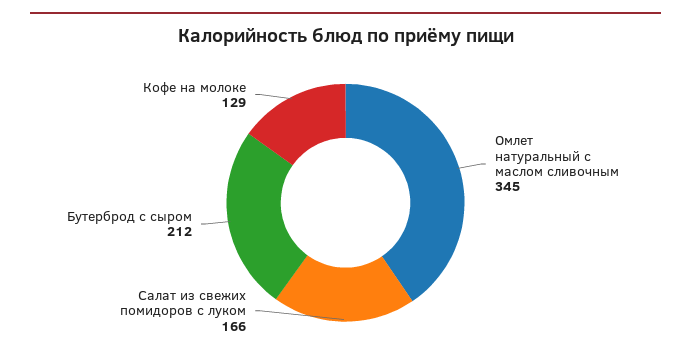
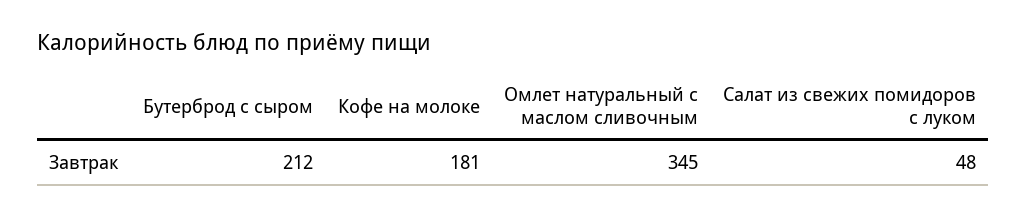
Салат из свежих помидоров с луком: 166 -> 48
Кофе на молоке: 129 -> 181

